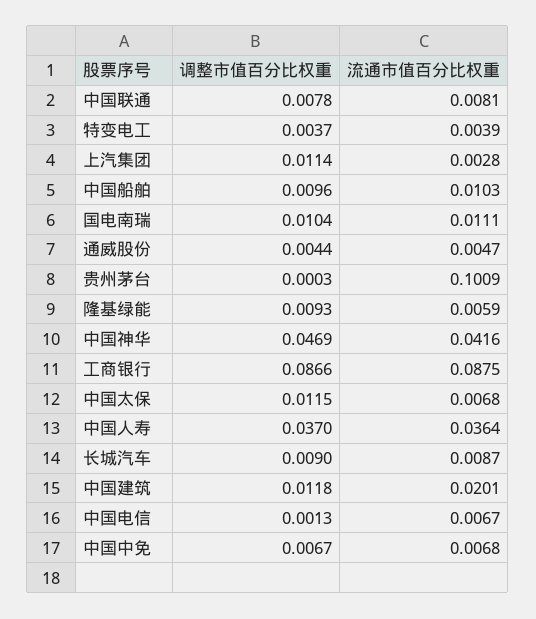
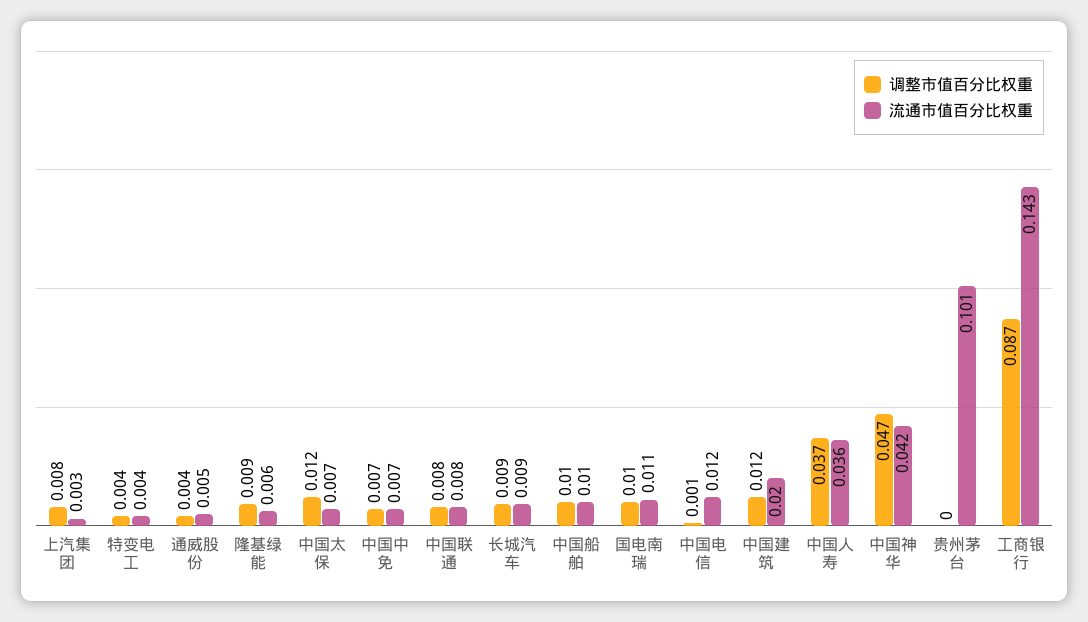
调整市值百分比权重, 上汽集团: 0.0114 -> 0.008
流通市值百分比权重, 工商银行: 0.0875 -> 0.143
流通市值百分比权重, 中国电信: 0.0067 -> 0.012

